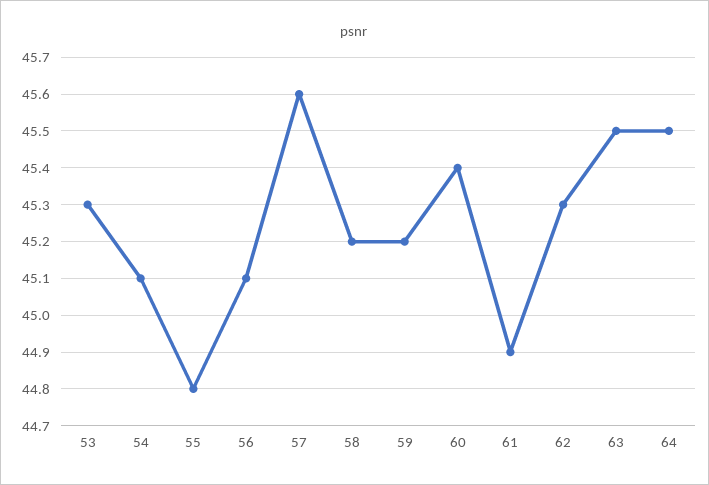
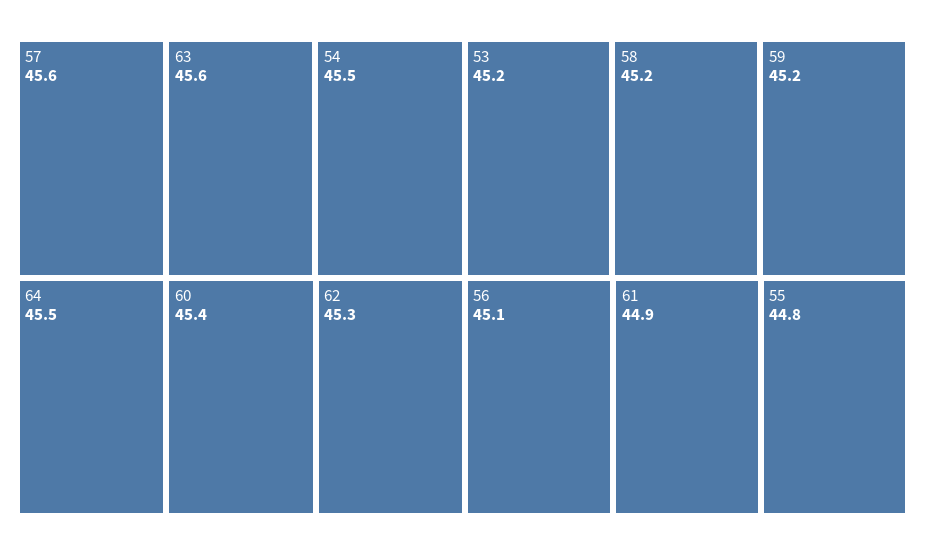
53: 45.3 -> 45.2
54: 45.1 -> 45.5
63: 45.5 -> 45.6

